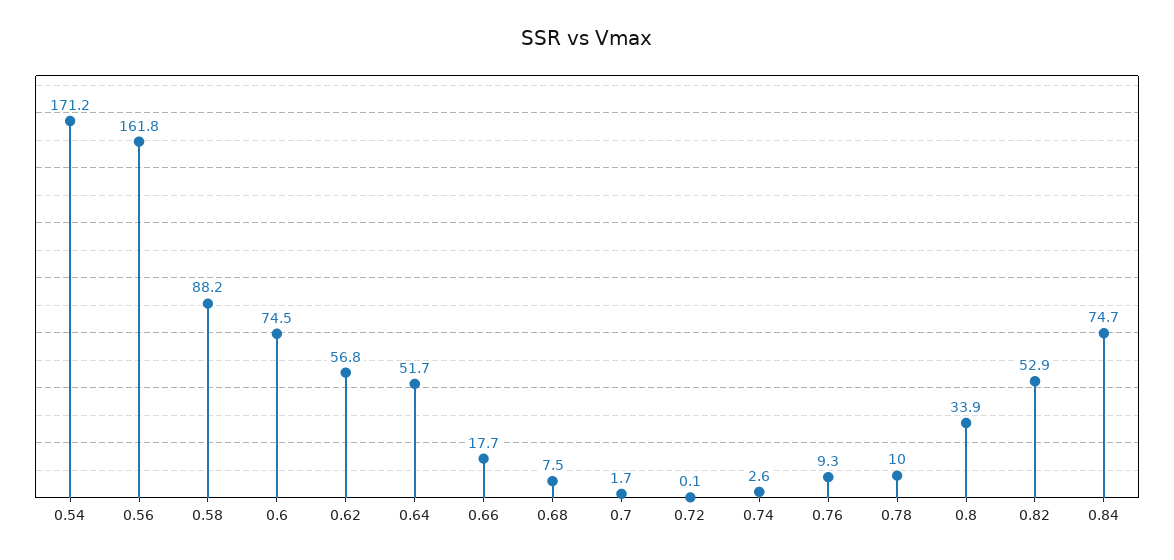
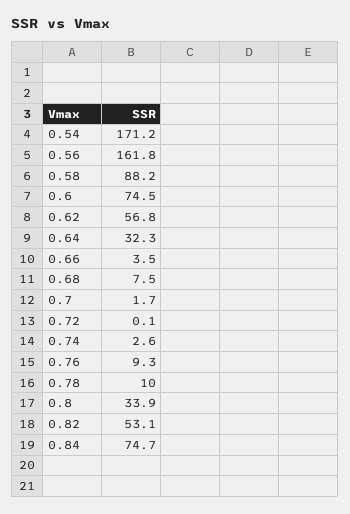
0.64: 51.7 -> 32.3
0.66: 17.7 -> 3.5
0.82: 52.9 -> 53.1

